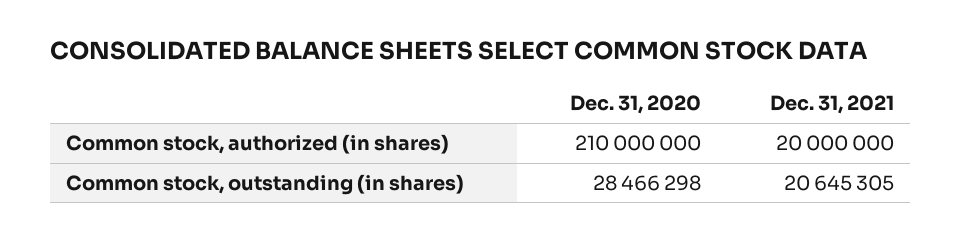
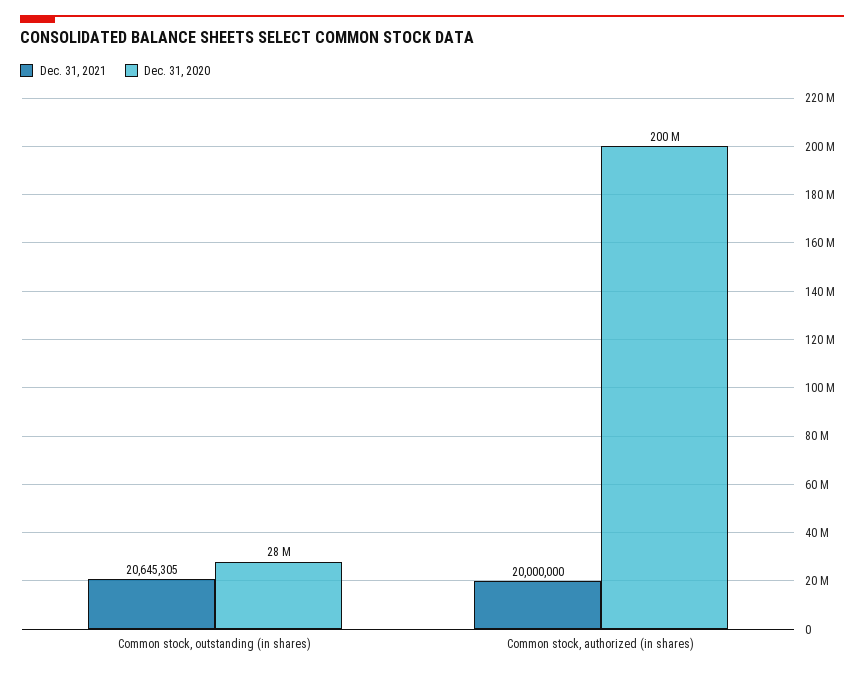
Dec. 31, 2020, Common stock, authorized (in shares): 210000000 -> 200000000

